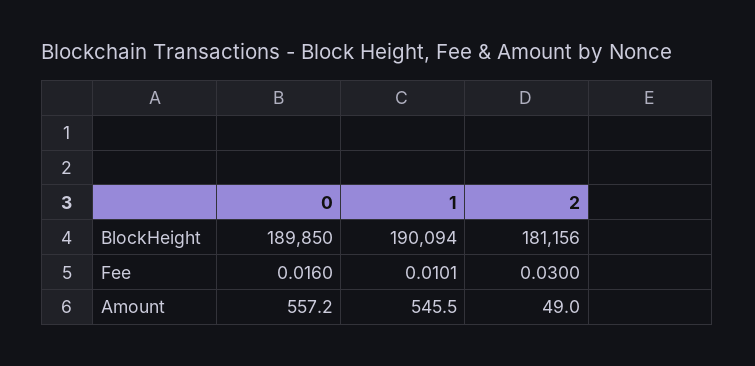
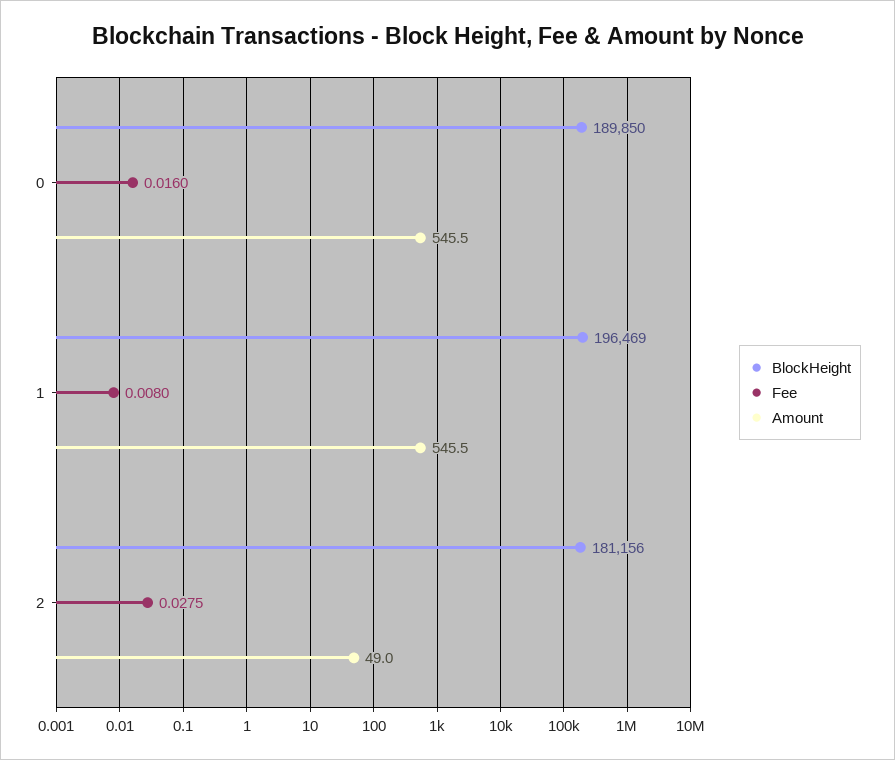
BlockHeight, 1: 190094 -> 196469
Fee, 1: 0.0101 -> 0.008
Fee, 2: 0.03 -> 0.0275
Amount, 0: 557.2 -> 545.5

